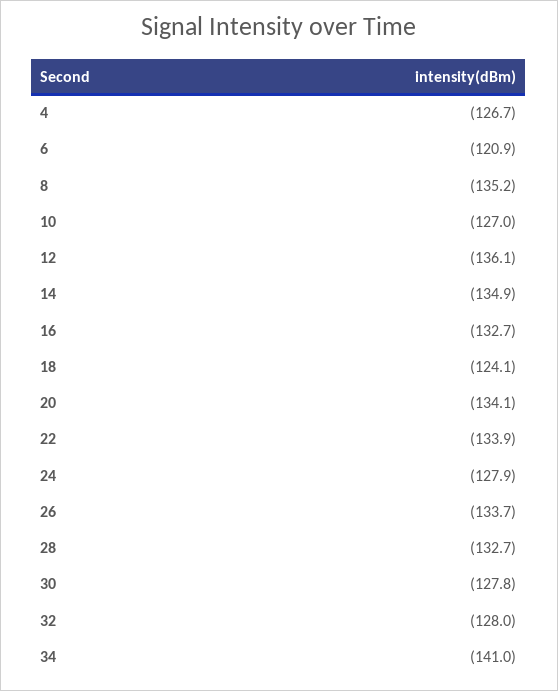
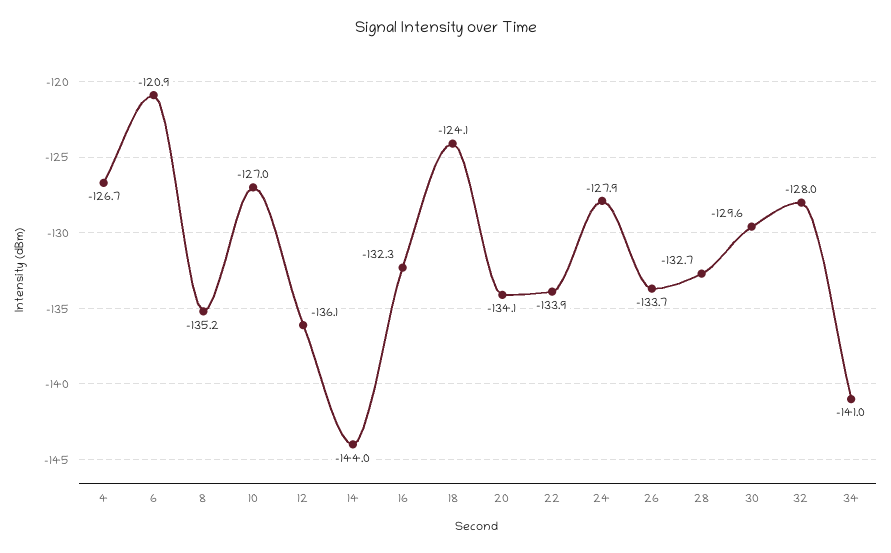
14: -134.9 -> -144
16: -132.7 -> -132.3
30: -127.8 -> -129.6

